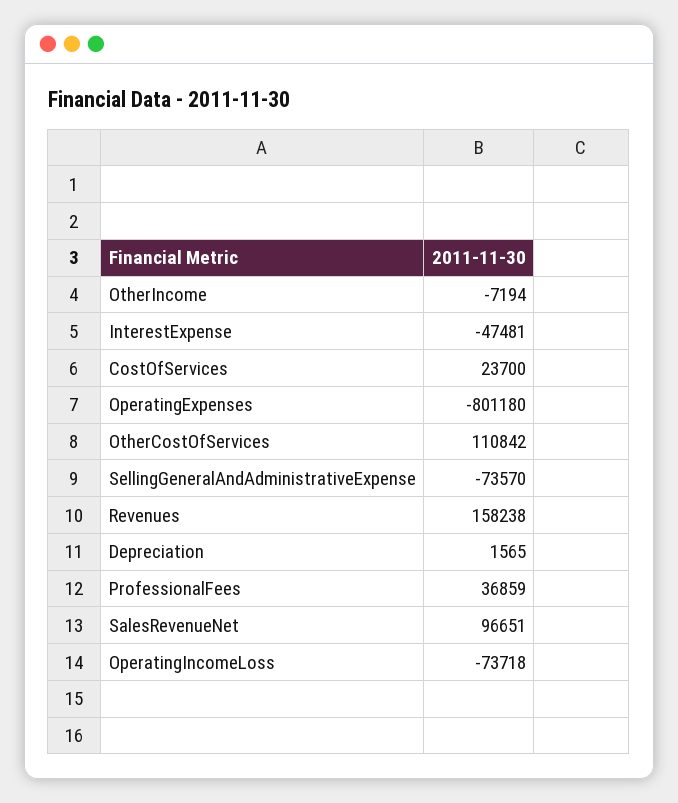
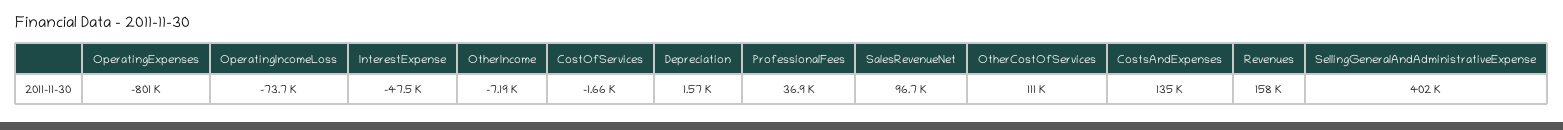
CostOfServices: 23700 -> -1660
SellingGeneralAndAdministrativeExpense: -73570 -> 402000
CostsAndExpenses: none -> 135000

